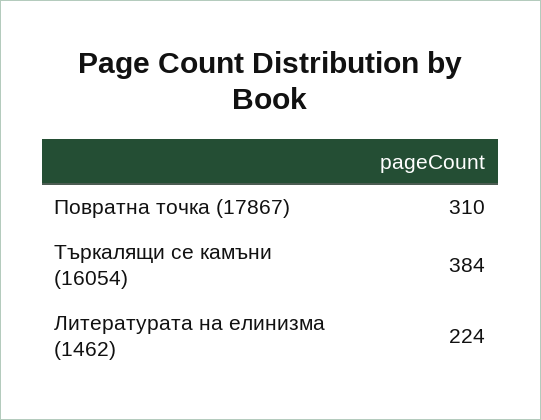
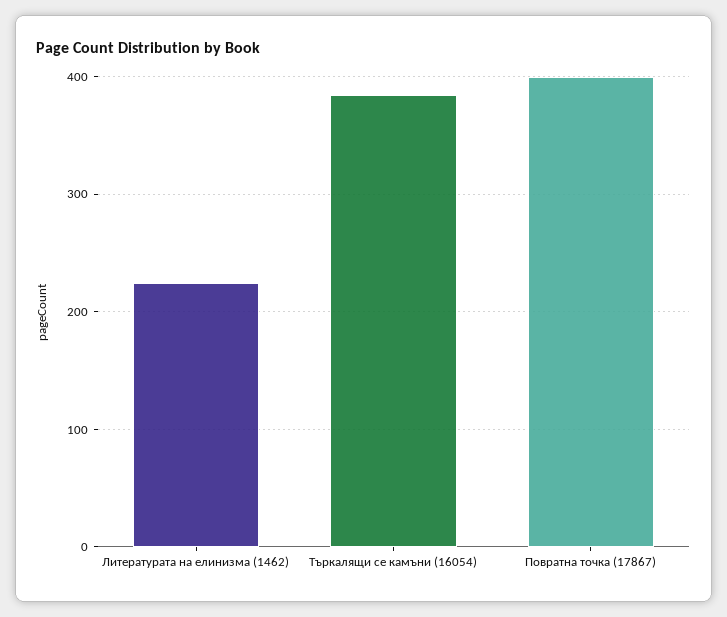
Повратна точка (17867): 310 -> 400

